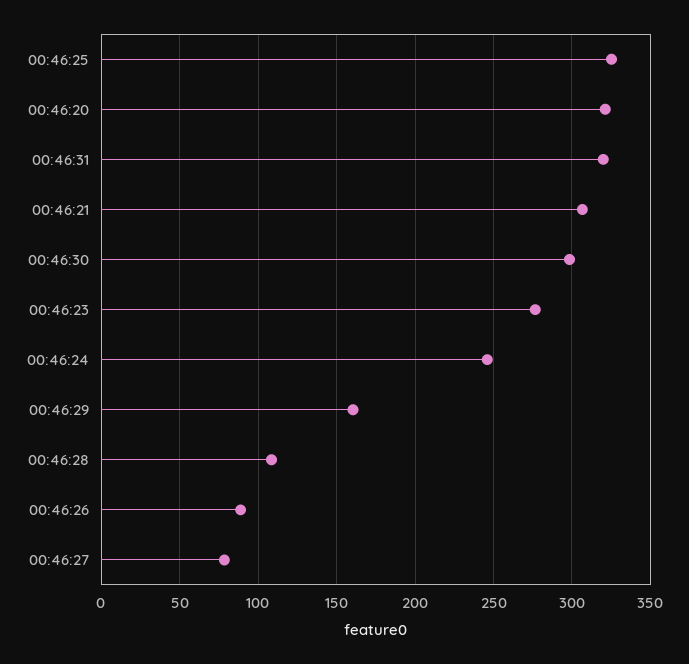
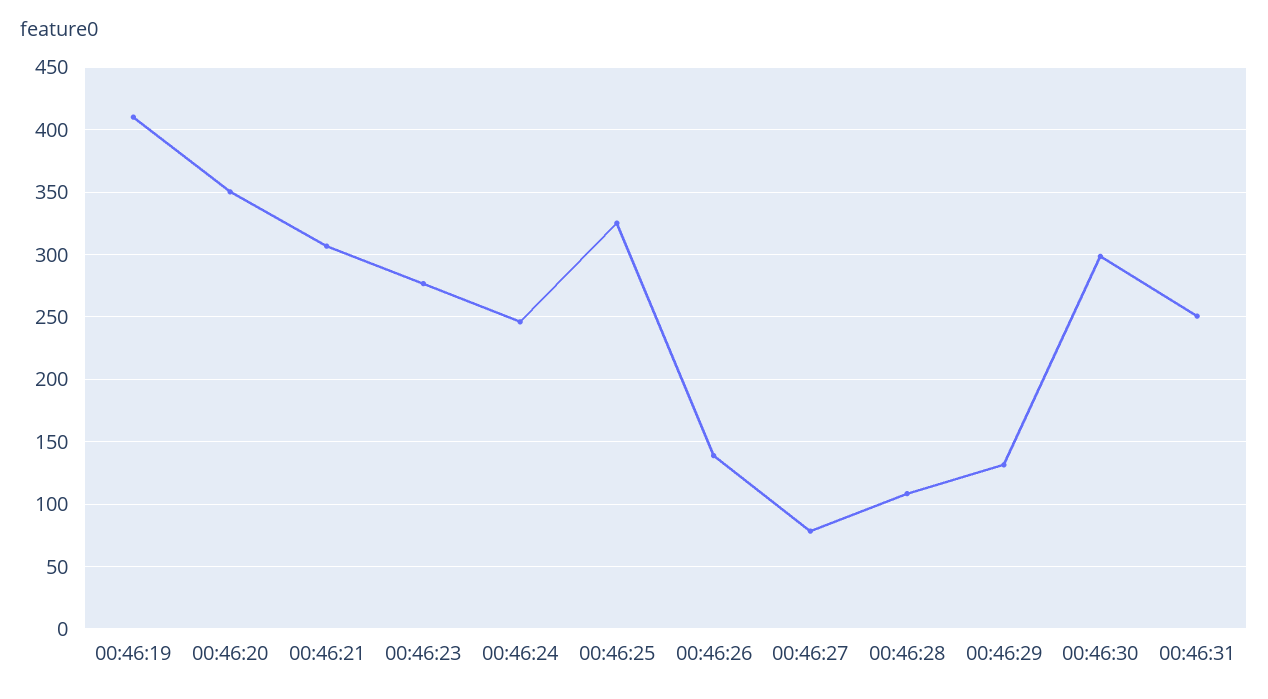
00:46:20: 320 -> 350
00:46:31: 320 -> 250
00:46:29: 160 -> 130
00:46:26: 90 -> 140
00:46:19: none -> 410

